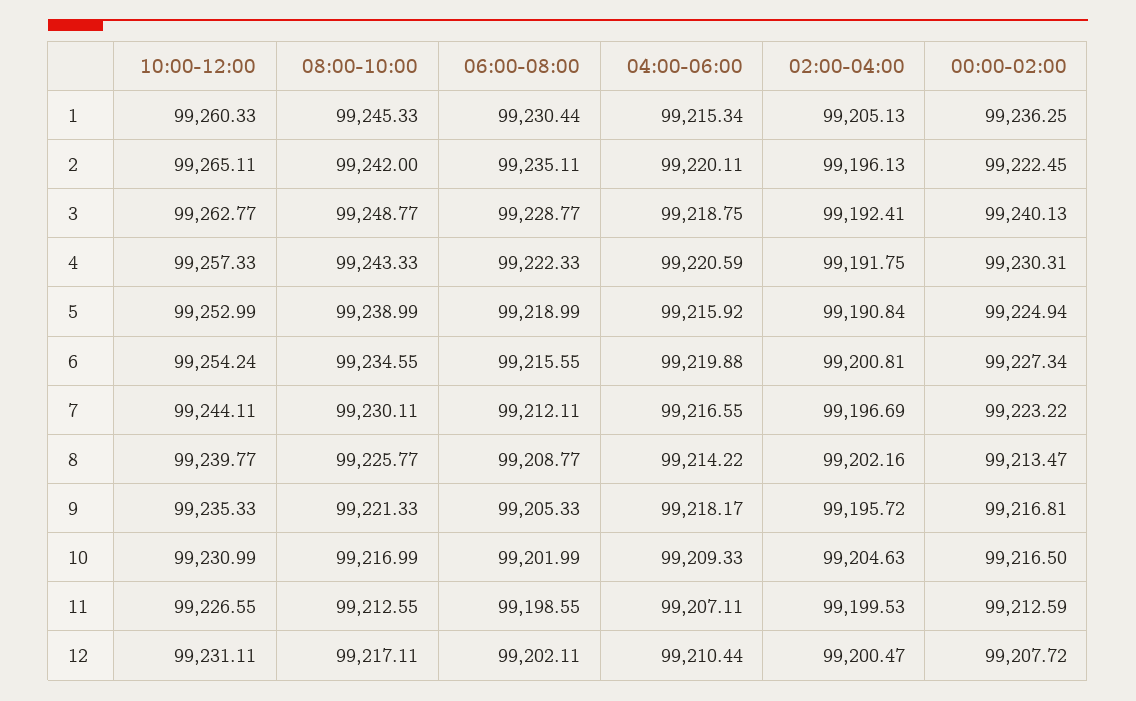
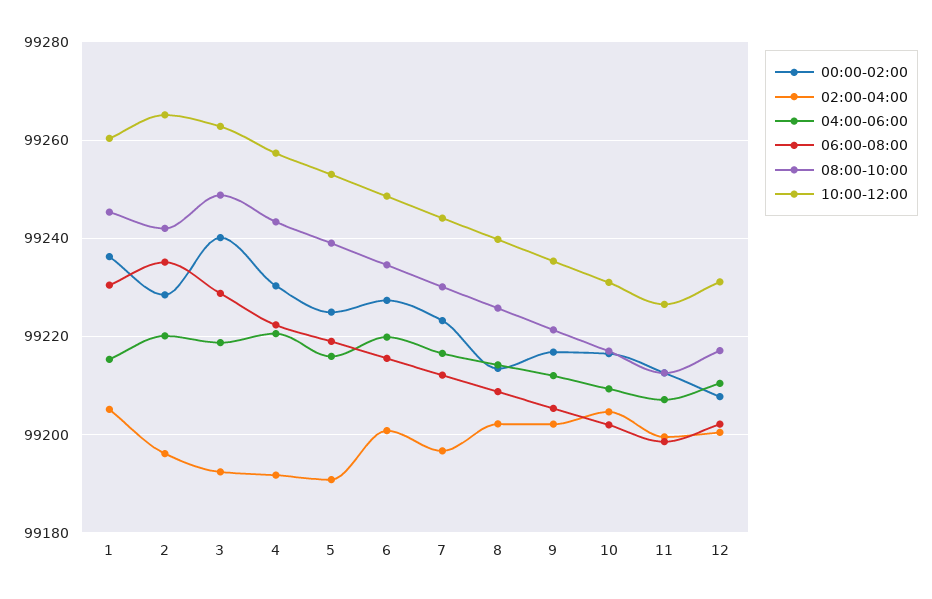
00:00-02:00, 2: 99222.45 -> 99228
10:00-12:00, 6: 99254.24 -> 99248
04:00-06:00, 9: 99218.17 -> 99212
02:00-04:00, 9: 99195.72 -> 99202

